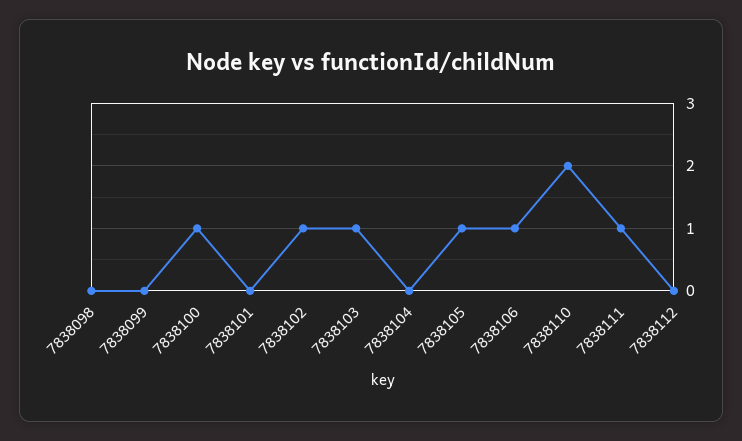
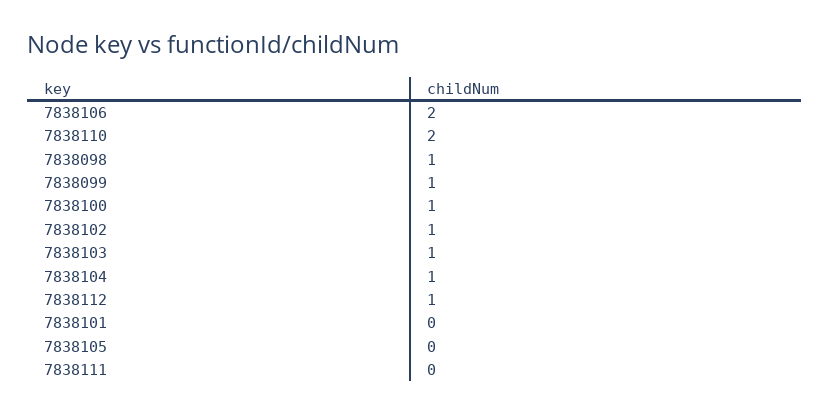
7838098: 0 -> 1
7838099: 0 -> 1
7838104: 0 -> 1
7838105: 1 -> 0
7838106: 1 -> 2
7838111: 1 -> 0
7838112: 0 -> 1

